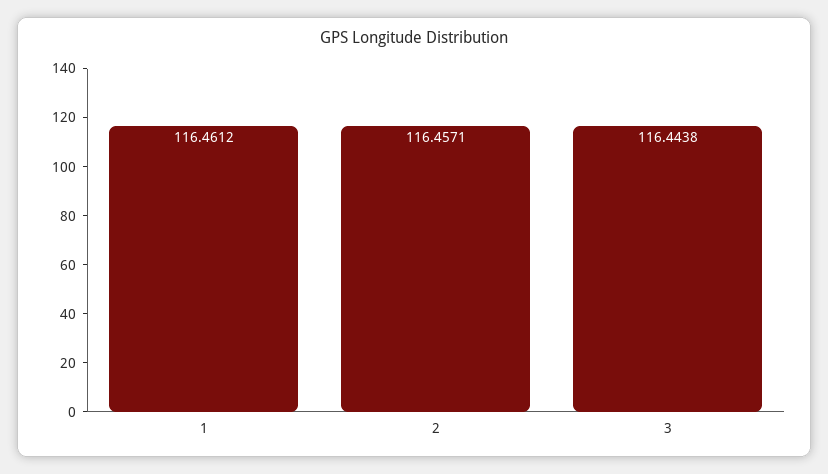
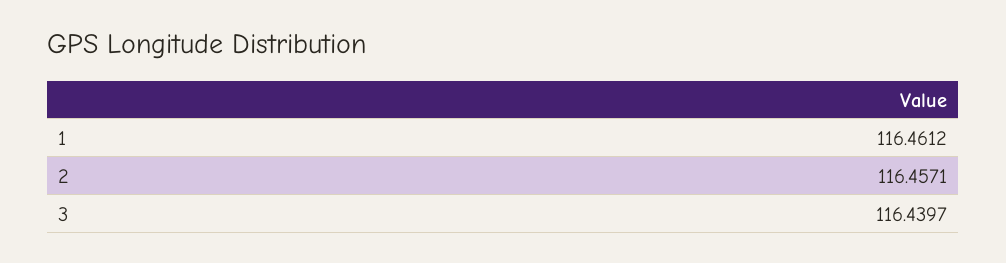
3: 116.4438 -> 116.4397

